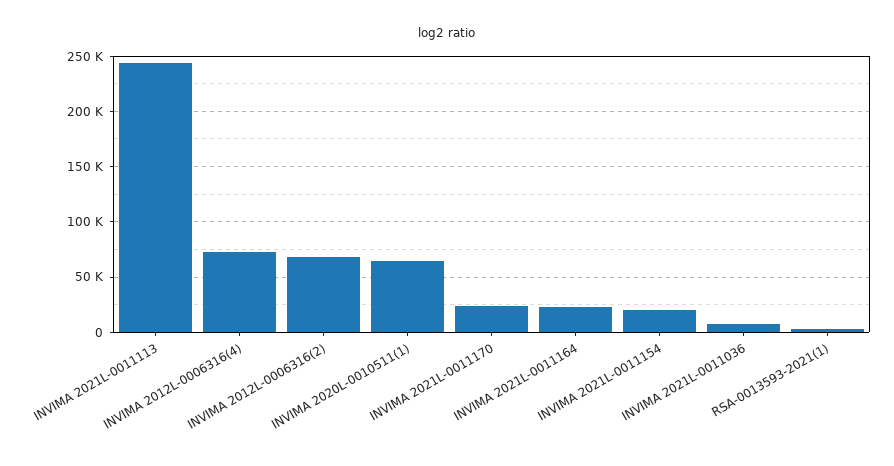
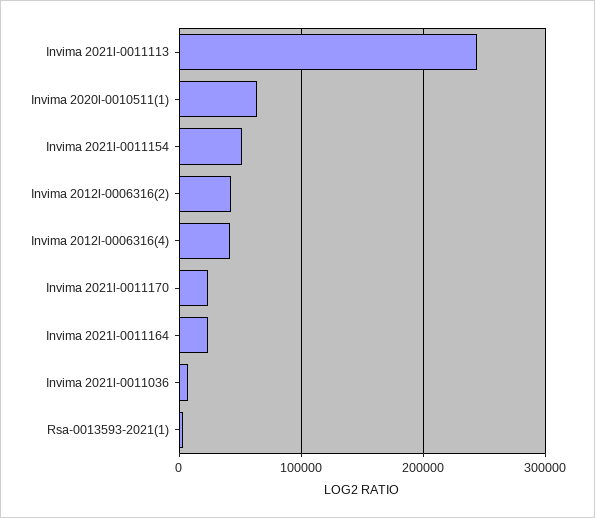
INVIMA 2012L-0006316(4): 70000 -> 40000
INVIMA 2012L-0006316(2): 70000 -> 40000
INVIMA 2021L-0011154: 20000 -> 50000

